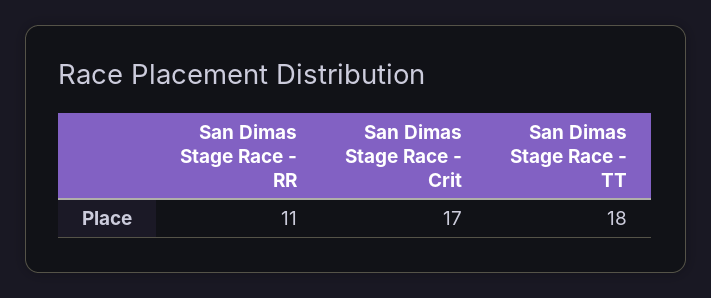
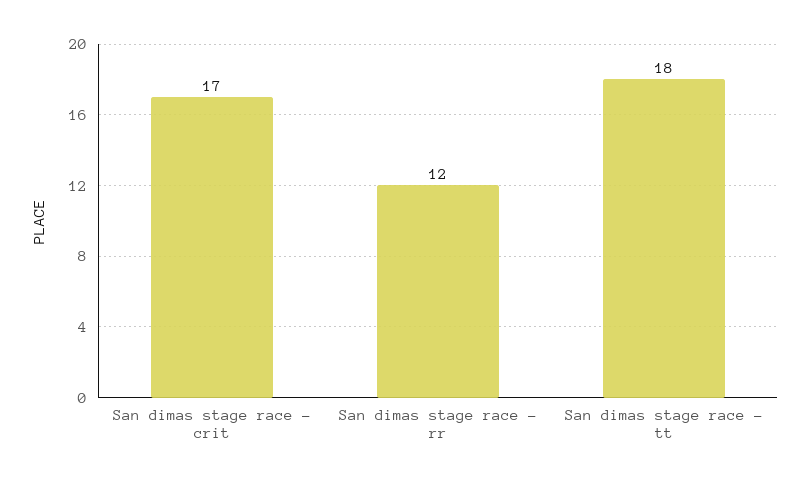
San Dimas Stage Race - RR: 11 -> 12

